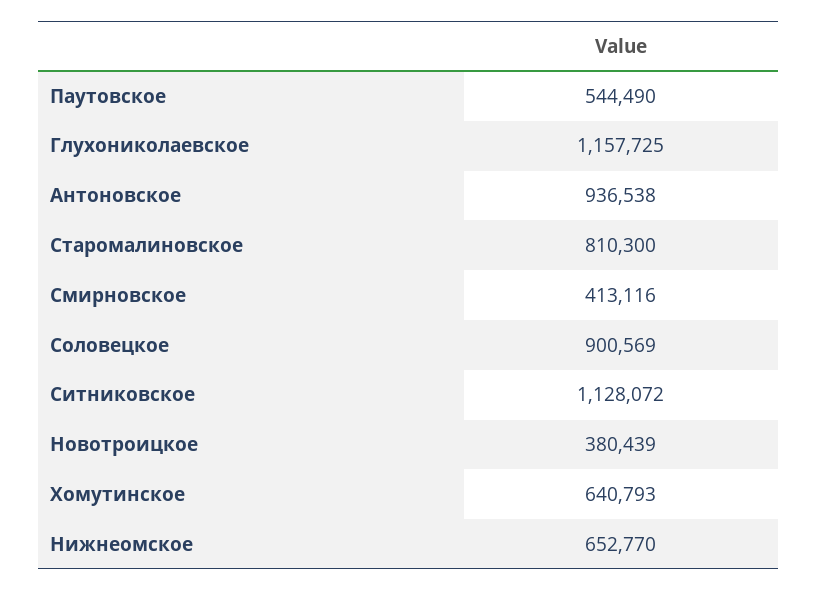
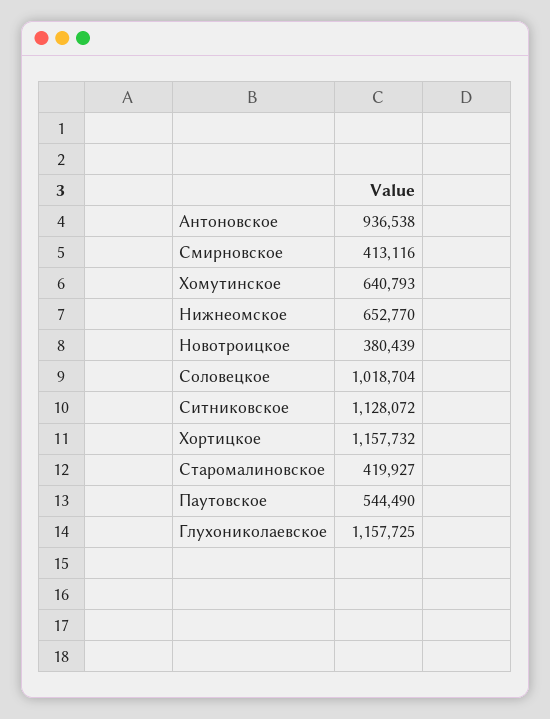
Старомалиновское: 810300 -> 419927
Соловецкое: 900569 -> 1018704
Хортицкое: none -> 1157732

